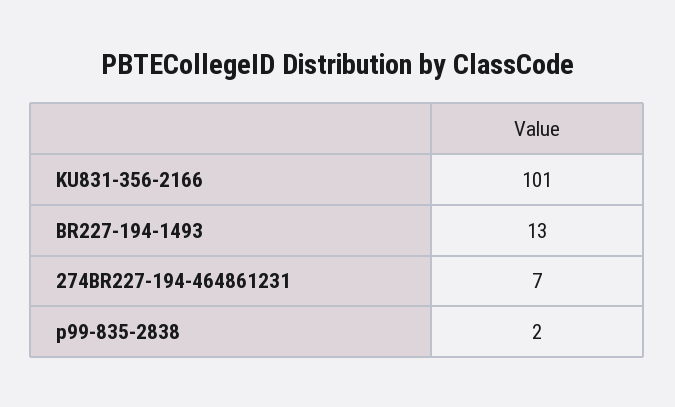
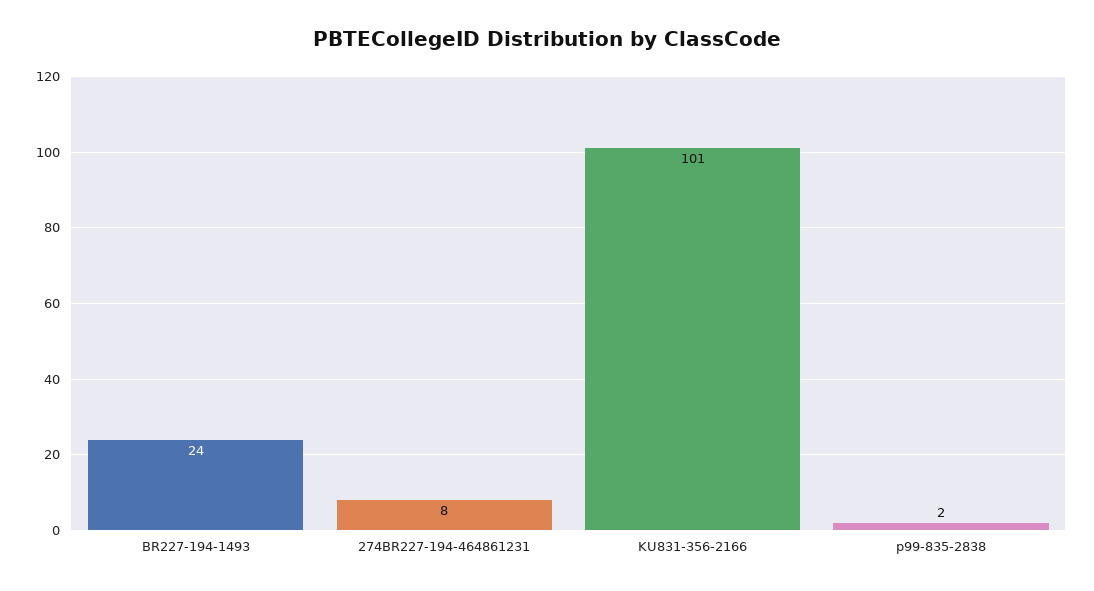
BR227-194-1493: 13 -> 24
274BR227-194-464861231: 7 -> 8

